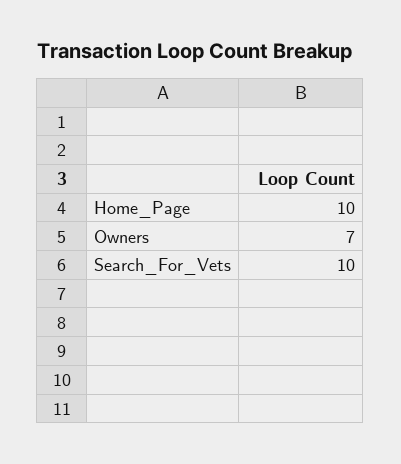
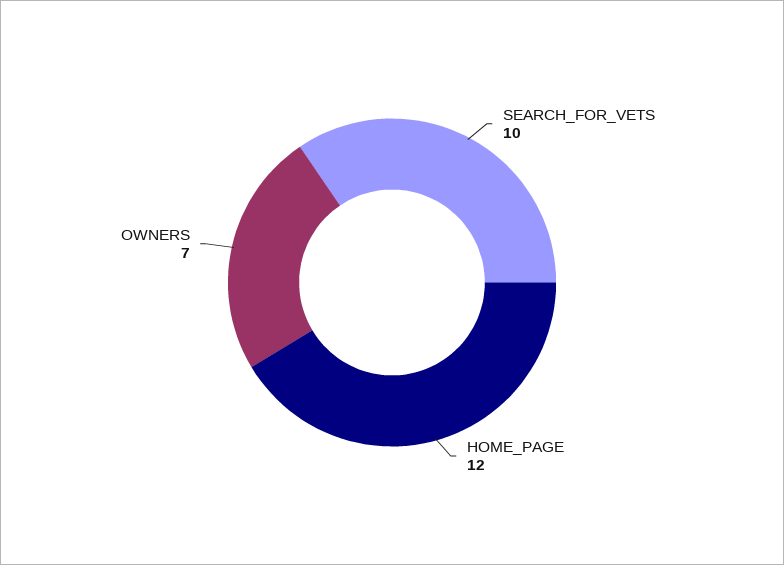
Home_Page: 10 -> 12

